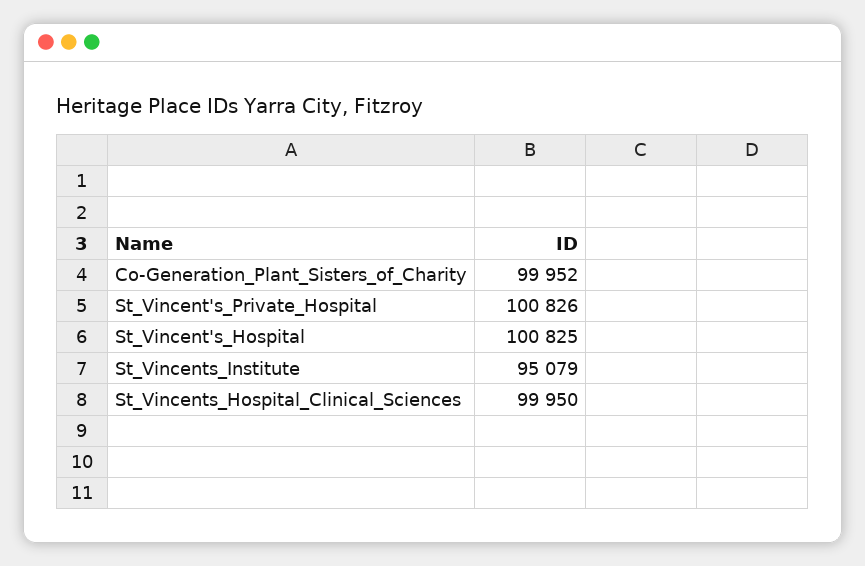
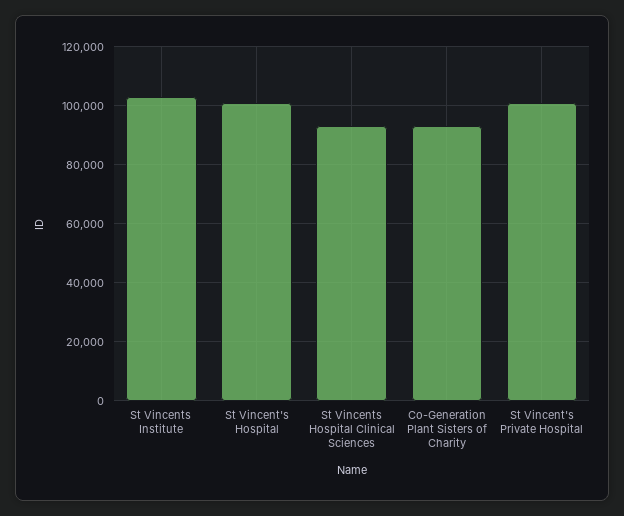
Co-Generation_Plant_Sisters_of_Charity: 99952 -> 92500
St_Vincents_Institute: 95079 -> 102500
St_Vincents_Hospital_Clinical_Sciences: 99950 -> 92500

